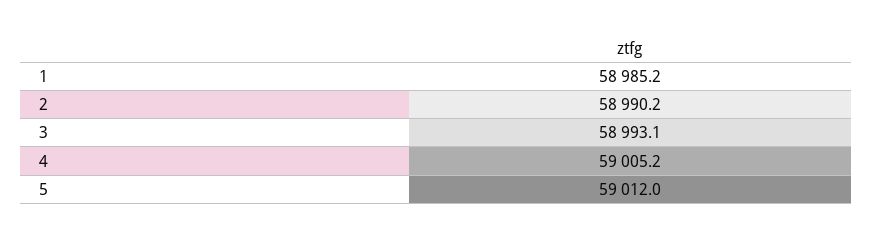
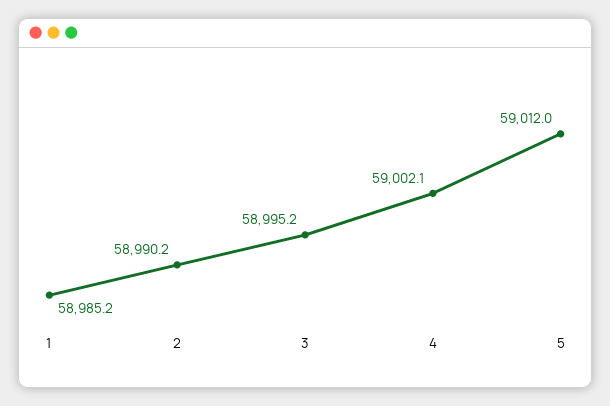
3: 58993.1 -> 58995.2
4: 59005.2 -> 59002.1

